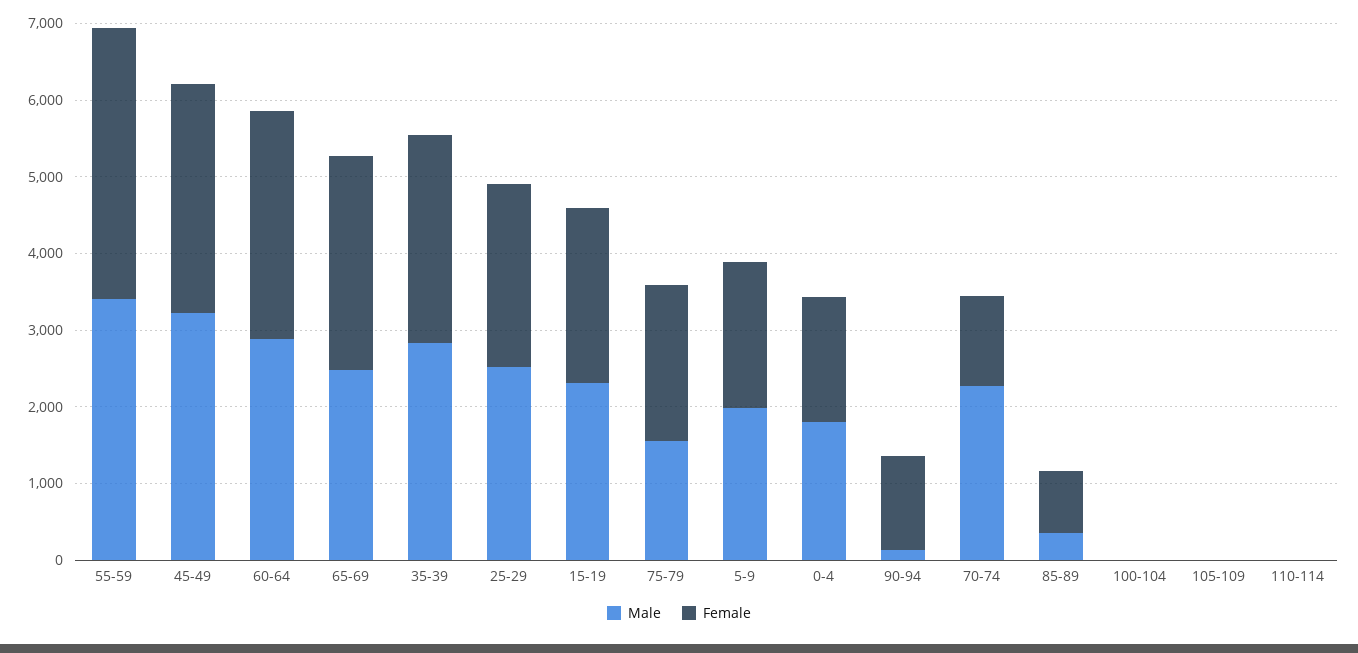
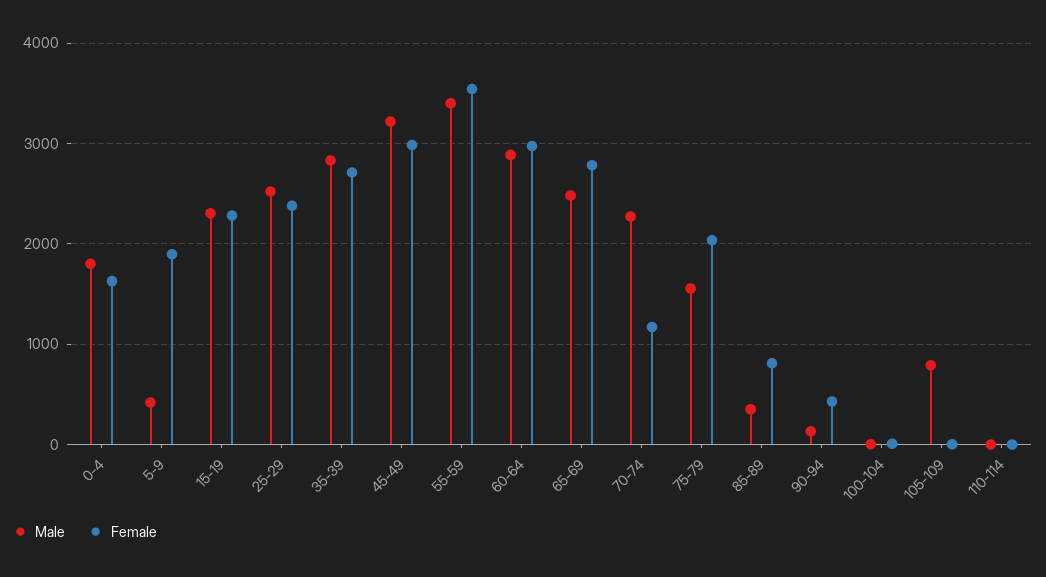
Male, 5-9: 2000 -> 400
Female, 90-94: 1200 -> 400
Male, 105-109: 0 -> 800

